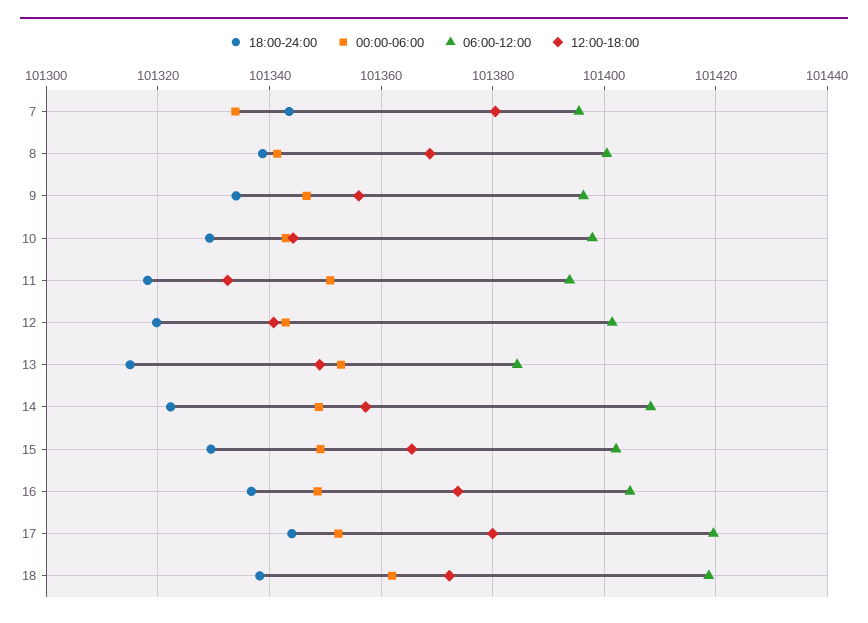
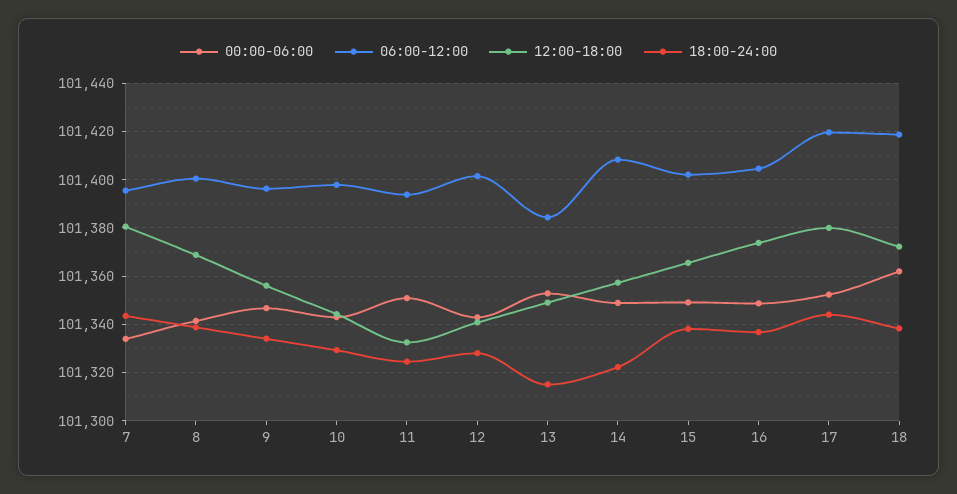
18:00-24:00, 11: 101318 -> 101325
18:00-24:00, 12: 101320 -> 101327.5
18:00-24:00, 15: 101330 -> 101337.5

